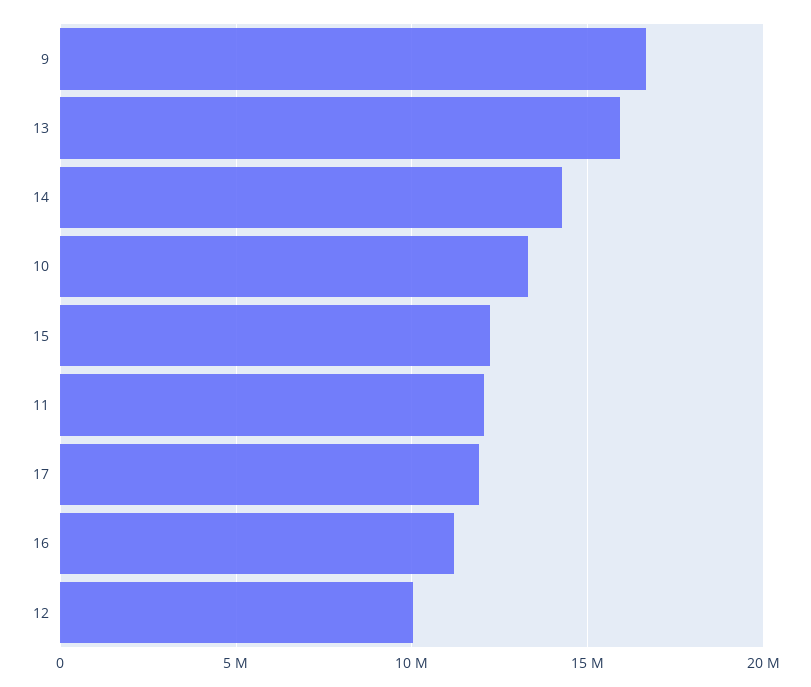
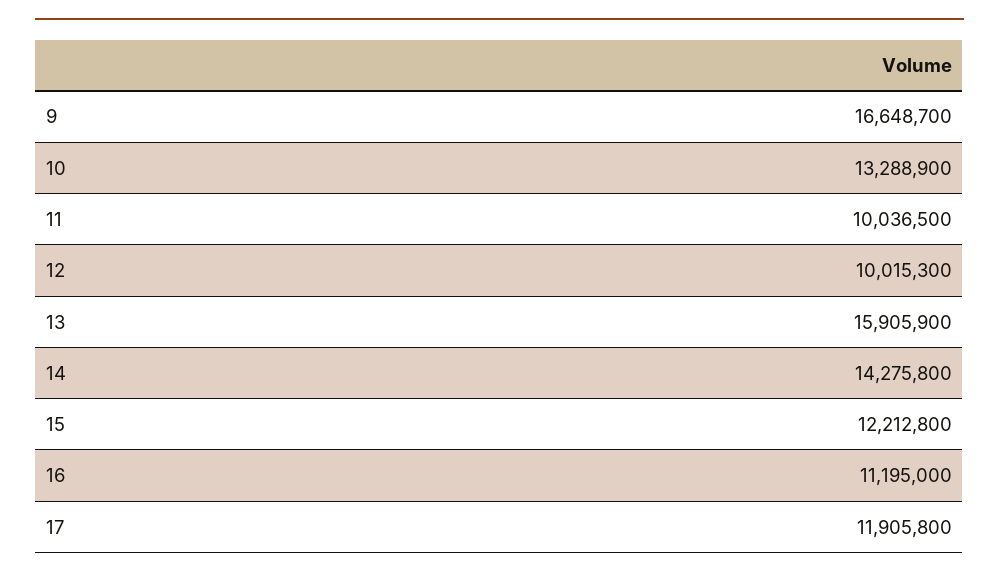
11: 12000000 -> 10036500

